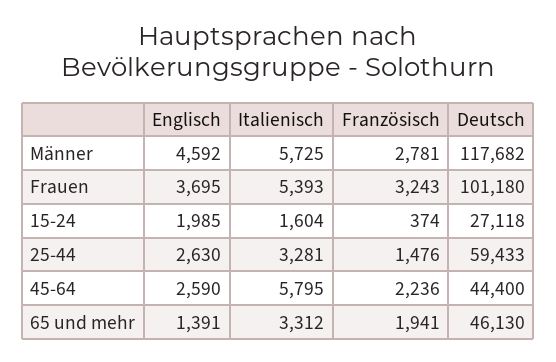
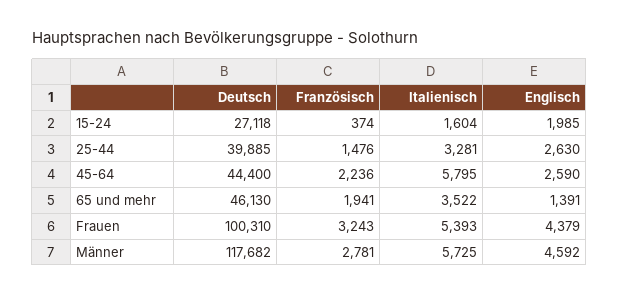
Englisch, Frauen: 3695 -> 4379
Deutsch, Frauen: 101180 -> 100310
Deutsch, 25-44: 59433 -> 39885
Italienisch, 65 und mehr: 3312 -> 3522

